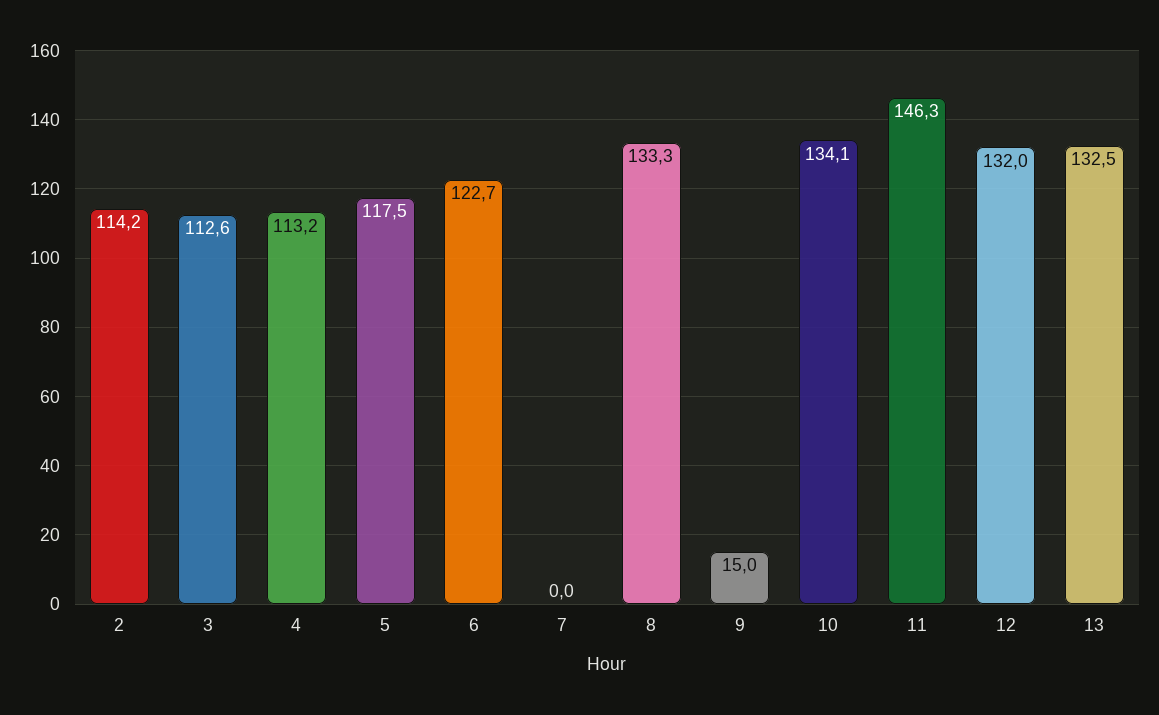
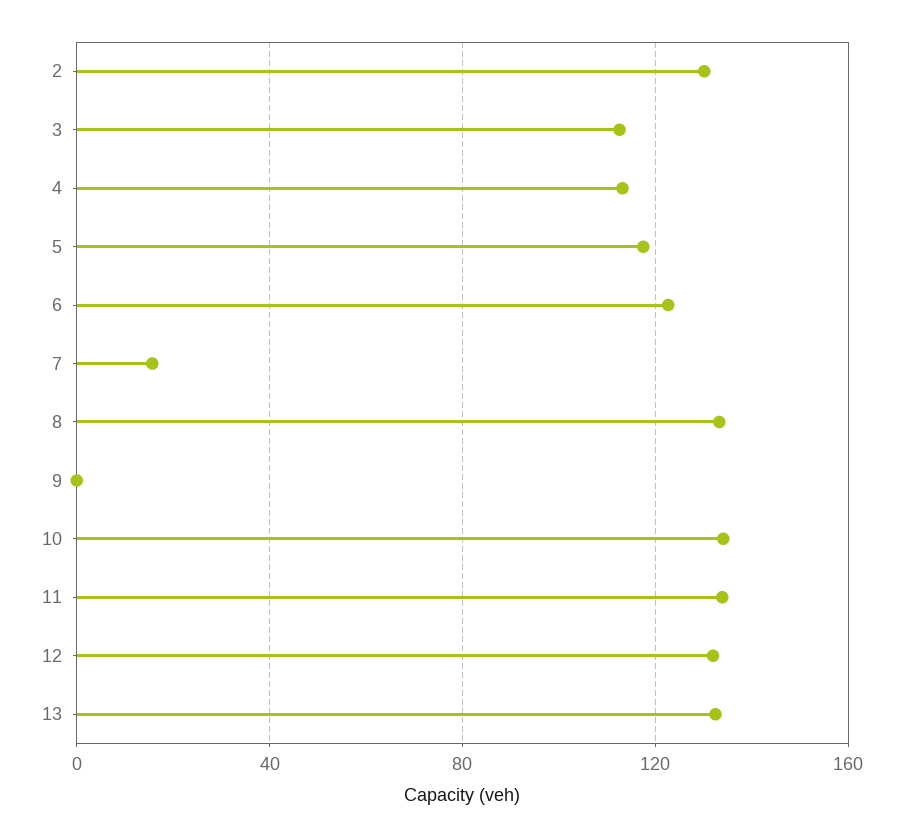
2: 114.2 -> 130
7: 0 -> 15
9: 15 -> 0
11: 146.3 -> 135

